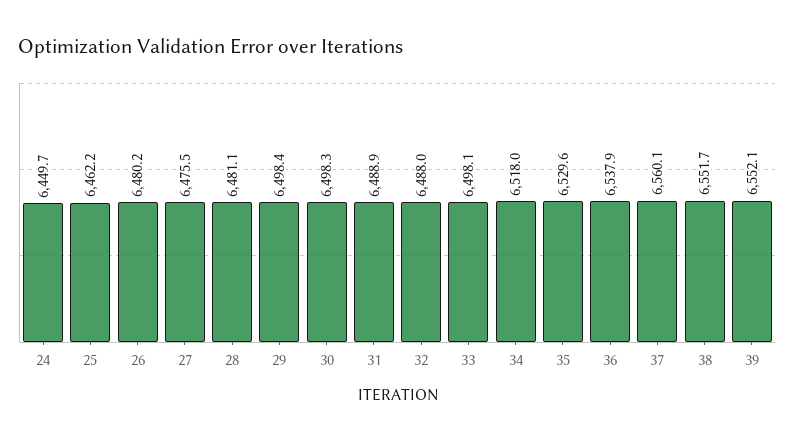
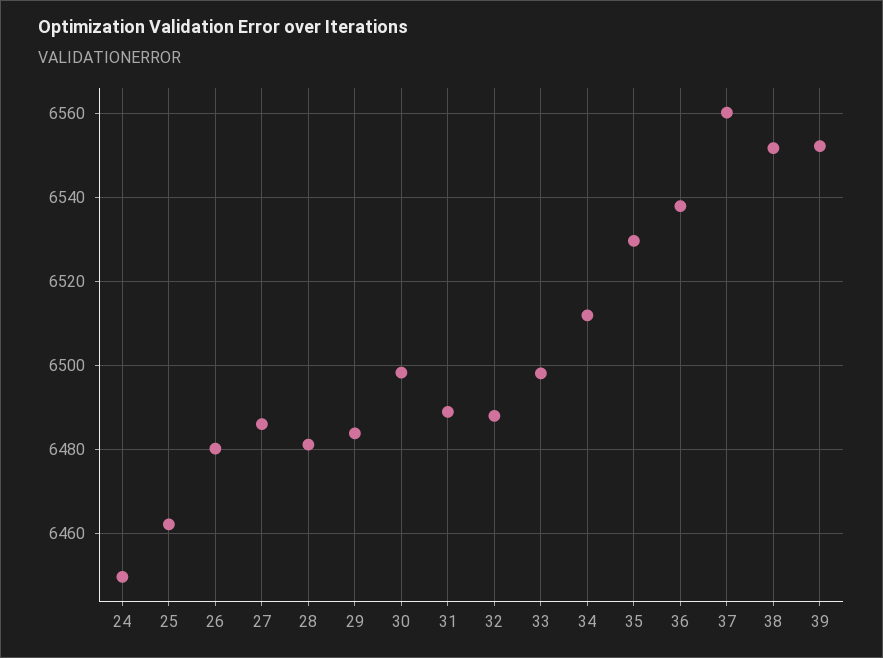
27: 6475.5 -> 6486
29: 6498.4 -> 6484
34: 6518 -> 6512

